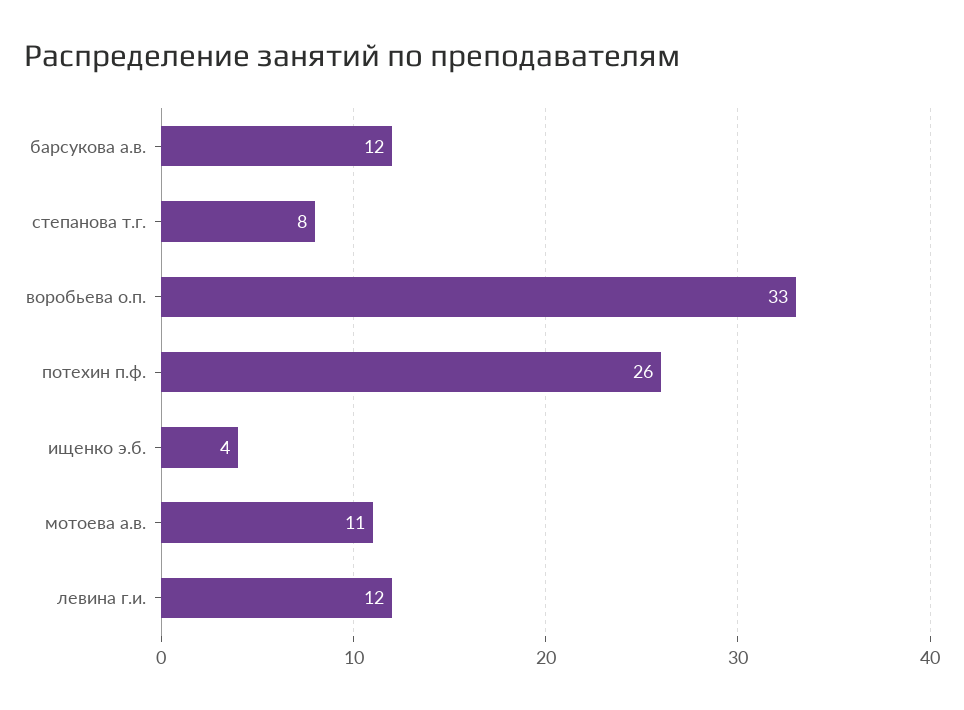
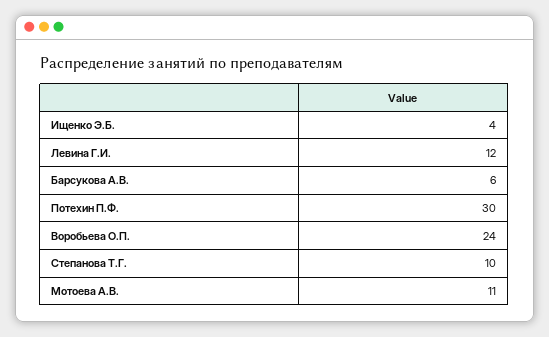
барсукова а.в.: 12 -> 6
степанова т.г.: 8 -> 10
воробьева о.п.: 33 -> 24
потехин п.ф.: 26 -> 30

